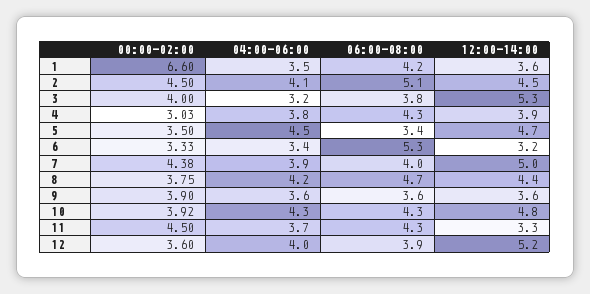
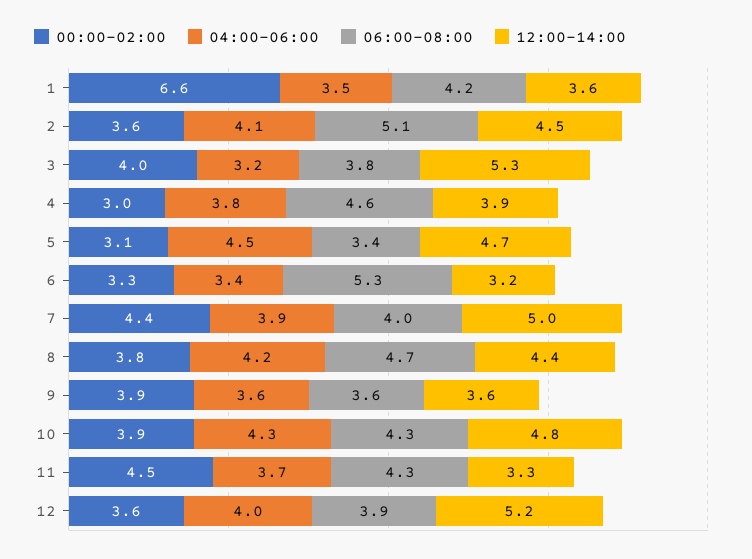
00:00-02:00, 2: 4.5 -> 3.6
06:00-08:00, 4: 4.3 -> 4.6
00:00-02:00, 5: 3.5 -> 3.1

